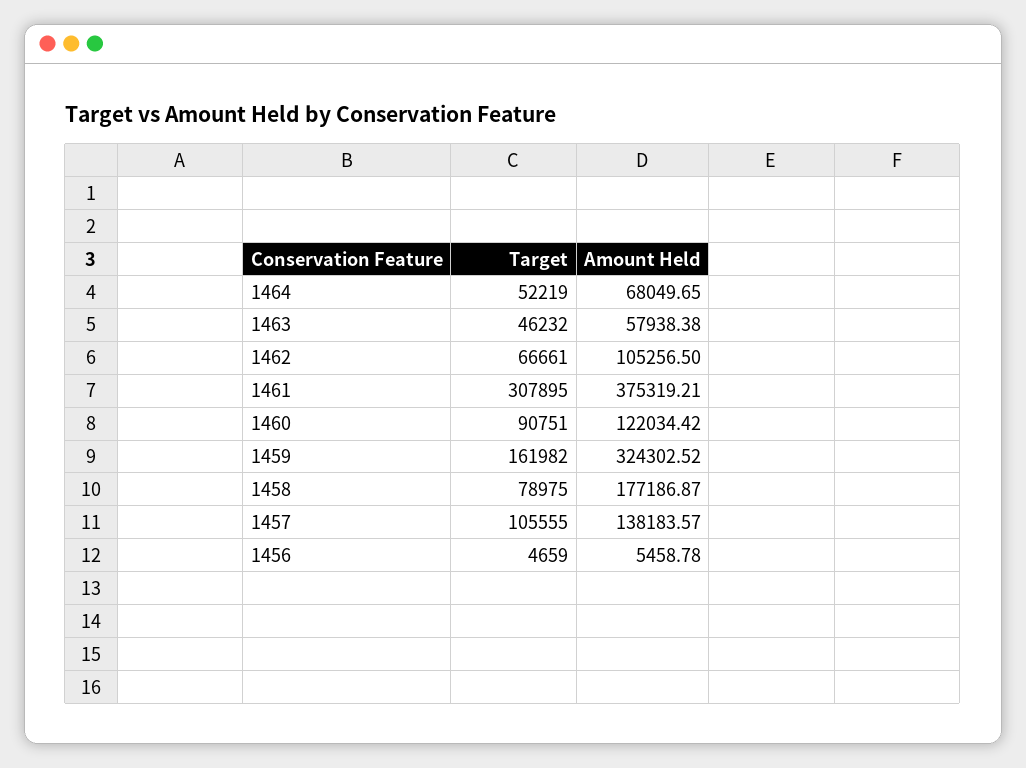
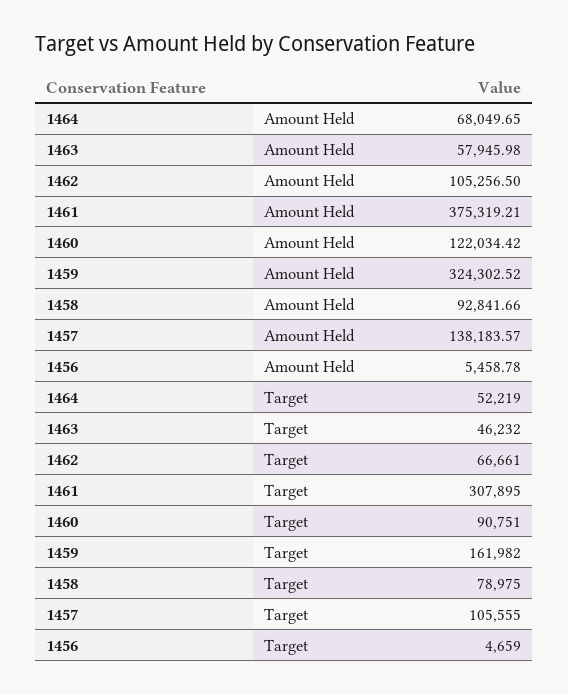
Amount Held, 1463: 57938.38 -> 57945.98
Amount Held, 1458: 177186.87 -> 92841.66

